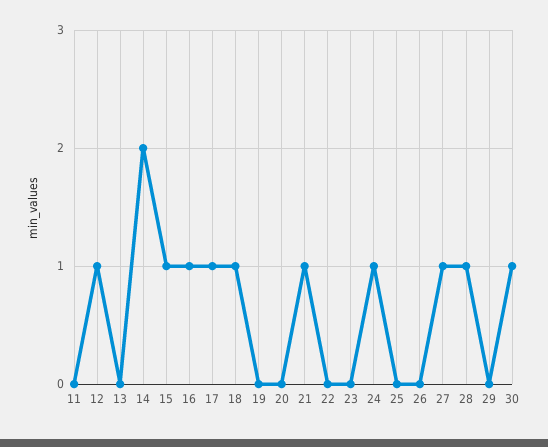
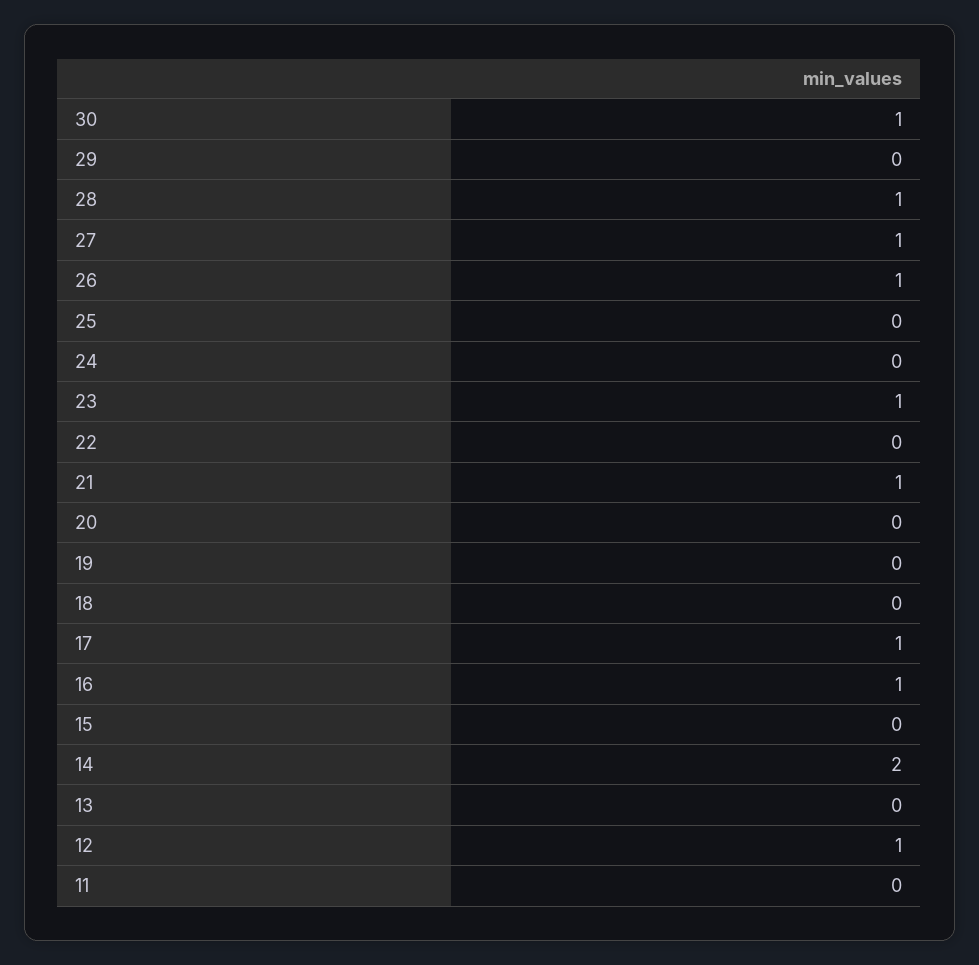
15: 1 -> 0
18: 1 -> 0
23: 0 -> 1
24: 1 -> 0
26: 0 -> 1

